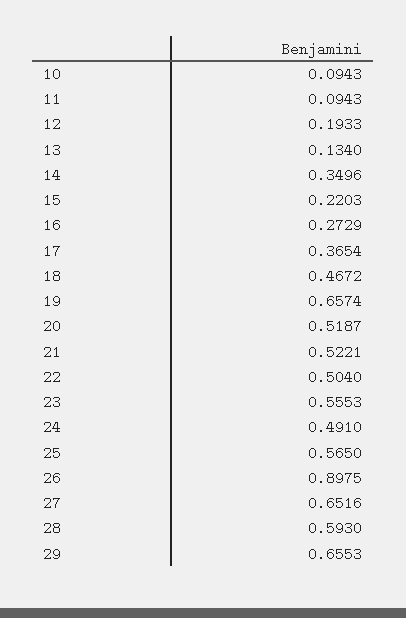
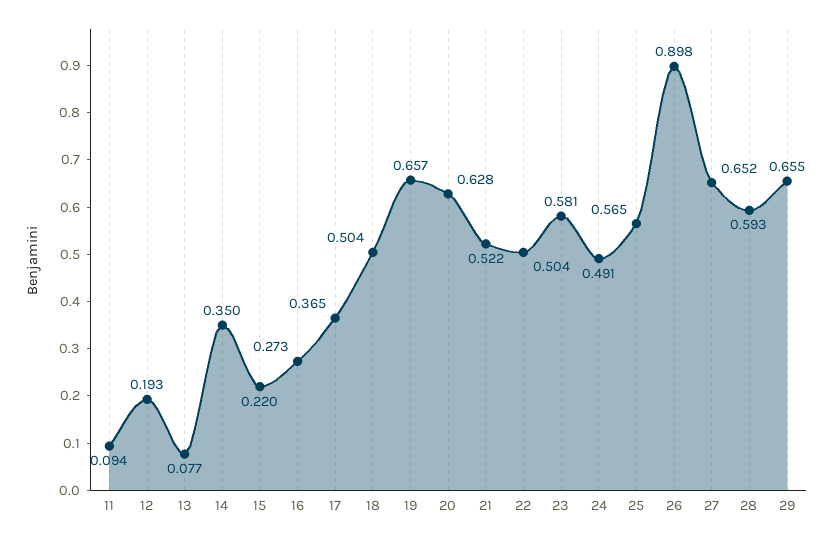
10: 0.0943 -> none
13: 0.134 -> 0.077
18: 0.4672 -> 0.504
20: 0.5187 -> 0.628
23: 0.5553 -> 0.581

